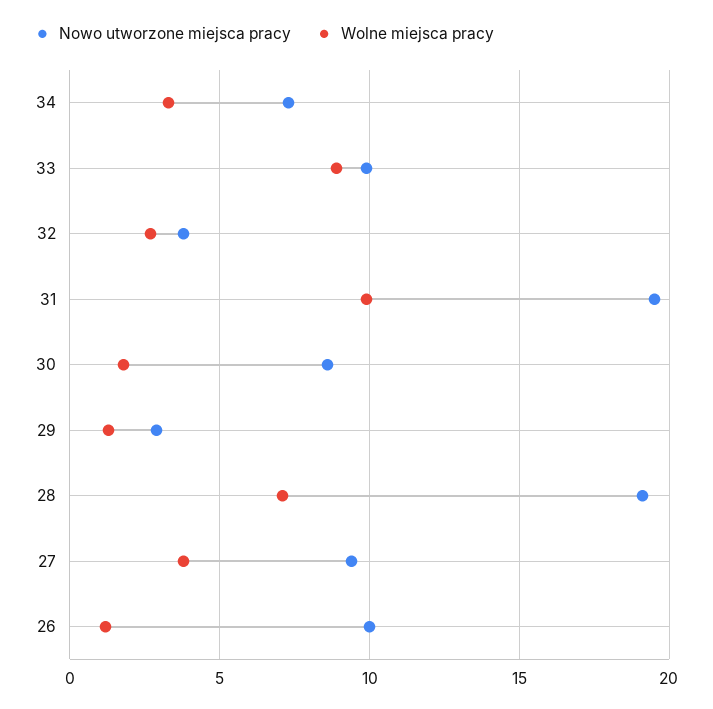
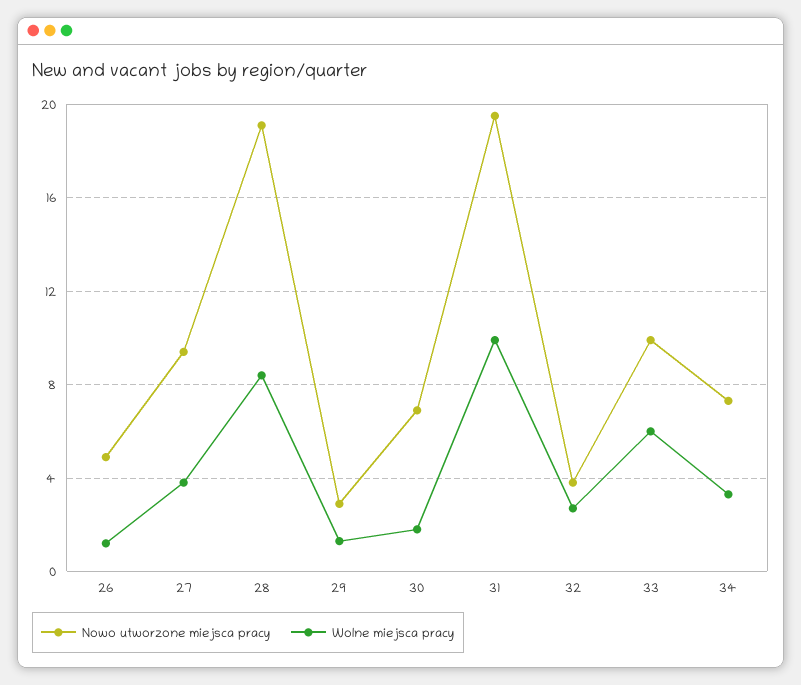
Wolne miejsca pracy, 33: 9 -> 6
Nowo utworzone miejsca pracy, 30: 8.5 -> 7
Wolne miejsca pracy, 28: 7 -> 8.5
Nowo utworzone miejsca pracy, 26: 10 -> 5

